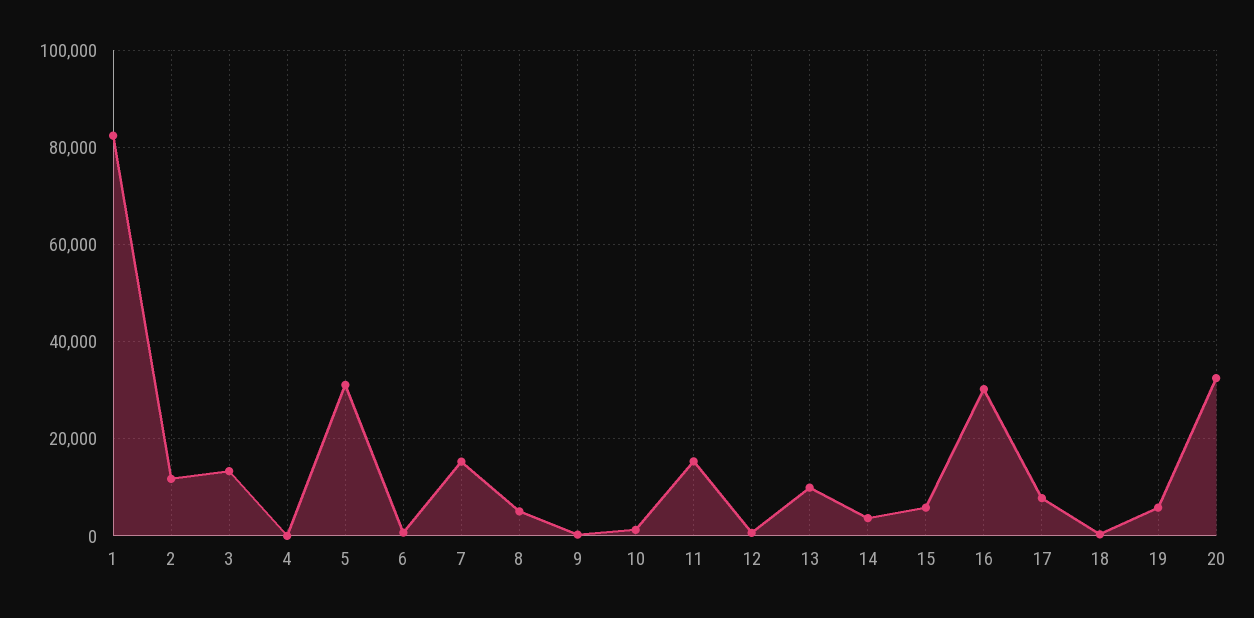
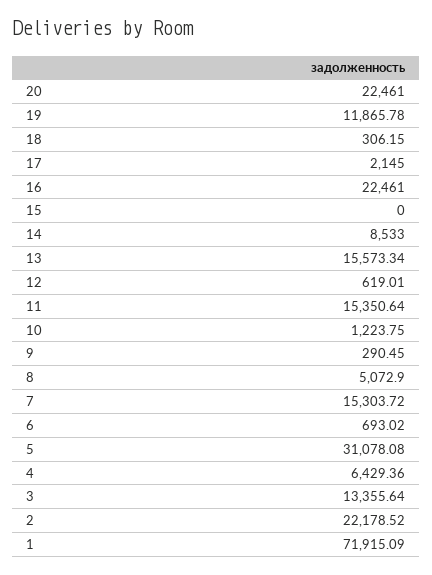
1: 82000 -> 71915.09
2: 12000 -> 22178.52
4: 0 -> 6429.36
13: 10000 -> 15573.34
14: 4000 -> 8533
15: 6000 -> 0
16: 30000 -> 22461
17: 8000 -> 2145
19: 6000 -> 11865.78
20: 32000 -> 22461

